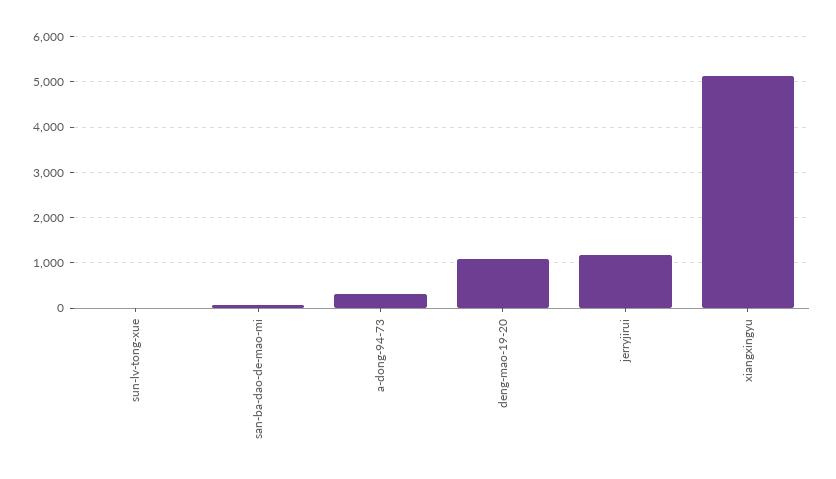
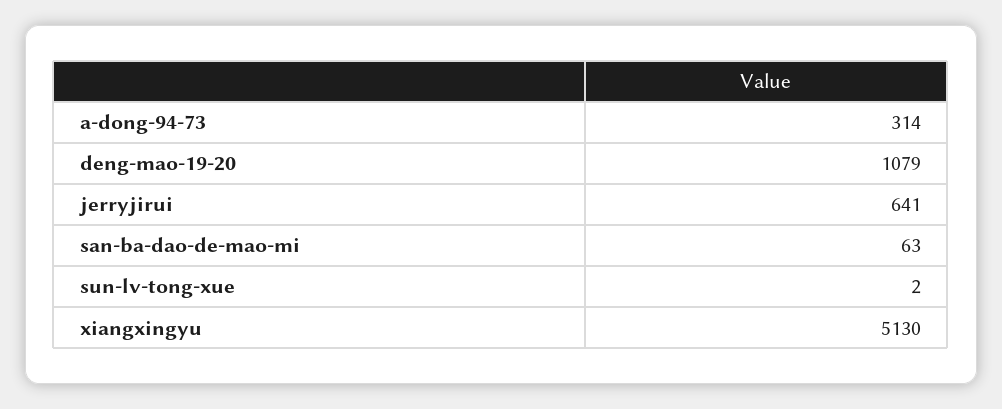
jerryjirui: 1200 -> 641

